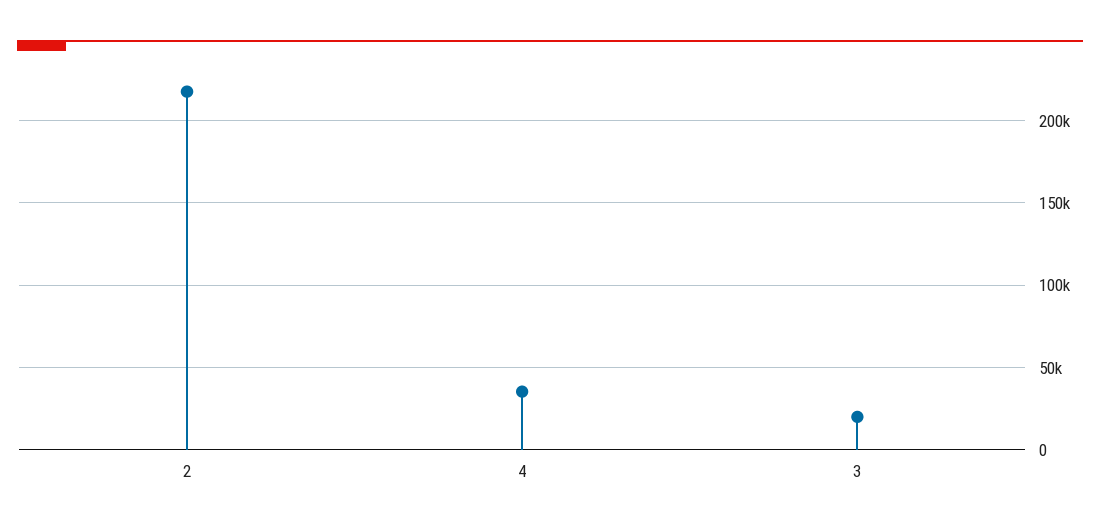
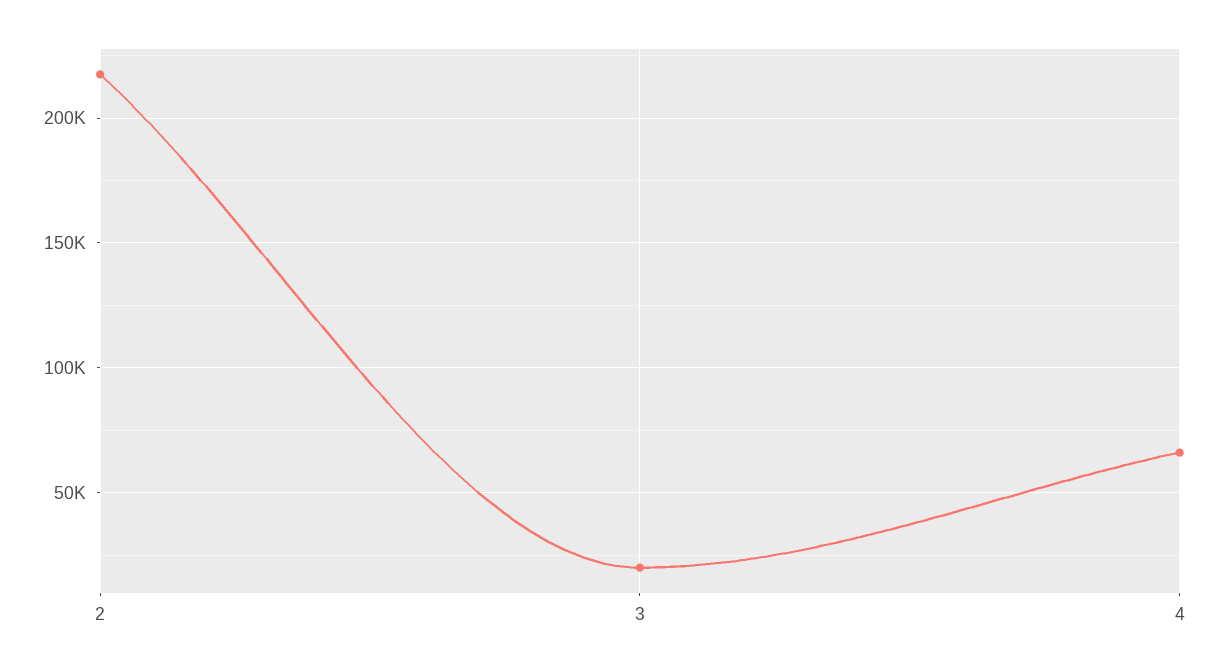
4: 35000 -> 65000

